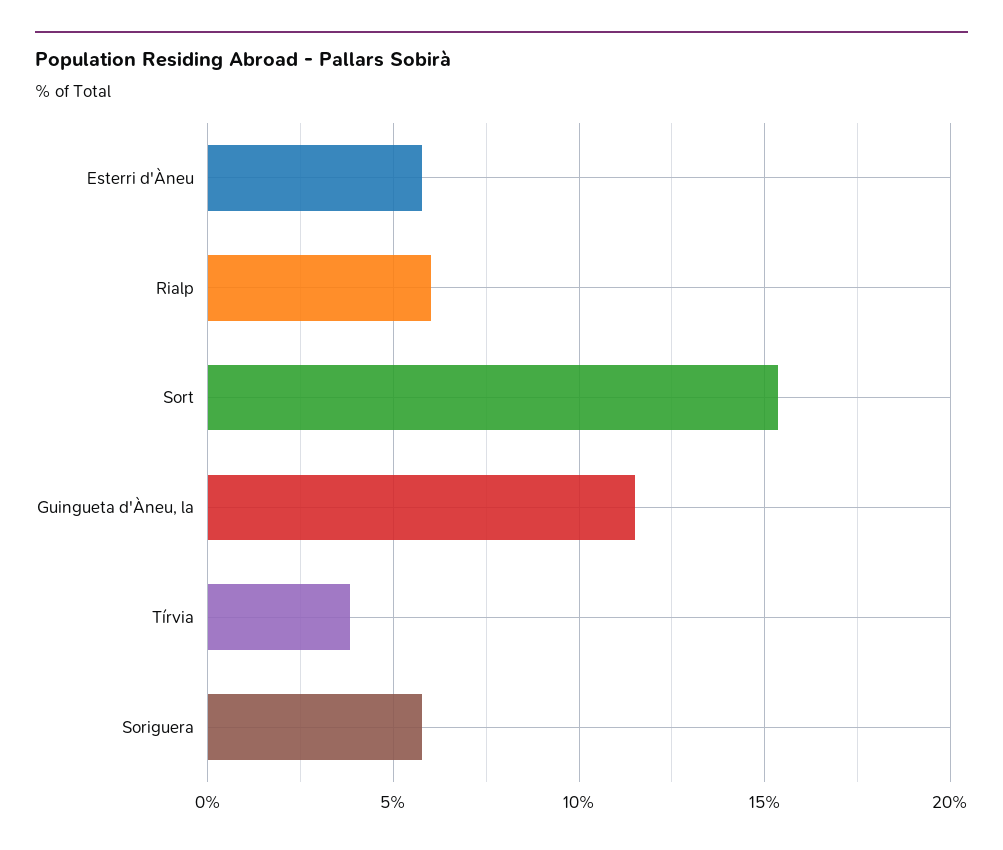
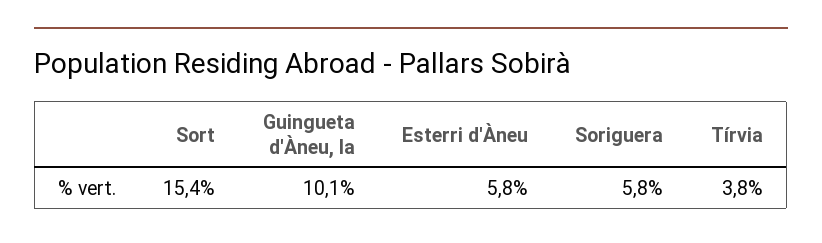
Rialp: 6 -> none
Guingueta d'Àneu, la: 11.5 -> 10.1

